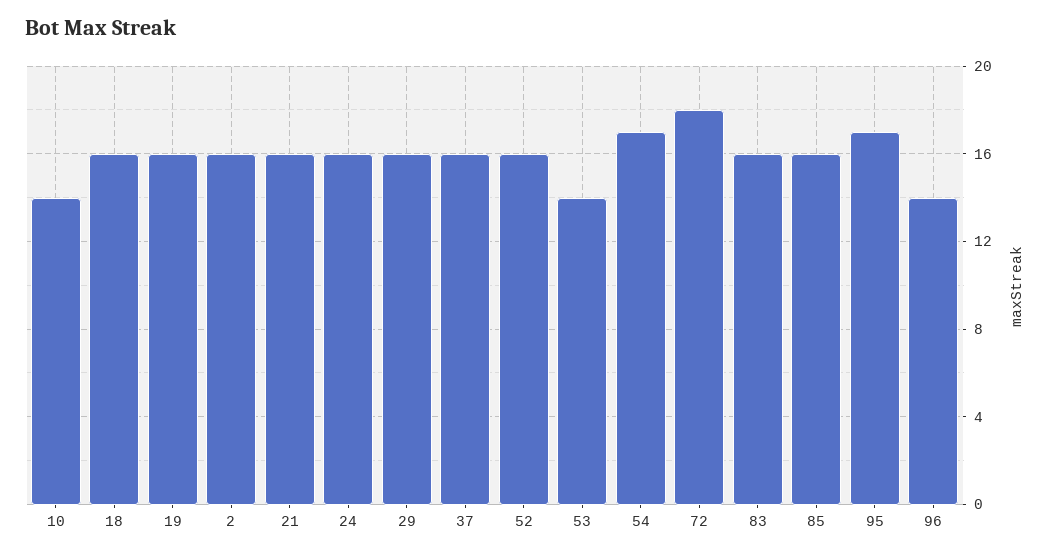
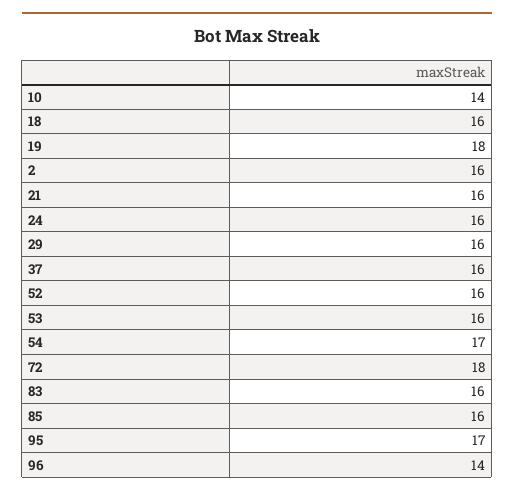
19: 16 -> 18
53: 14 -> 16

